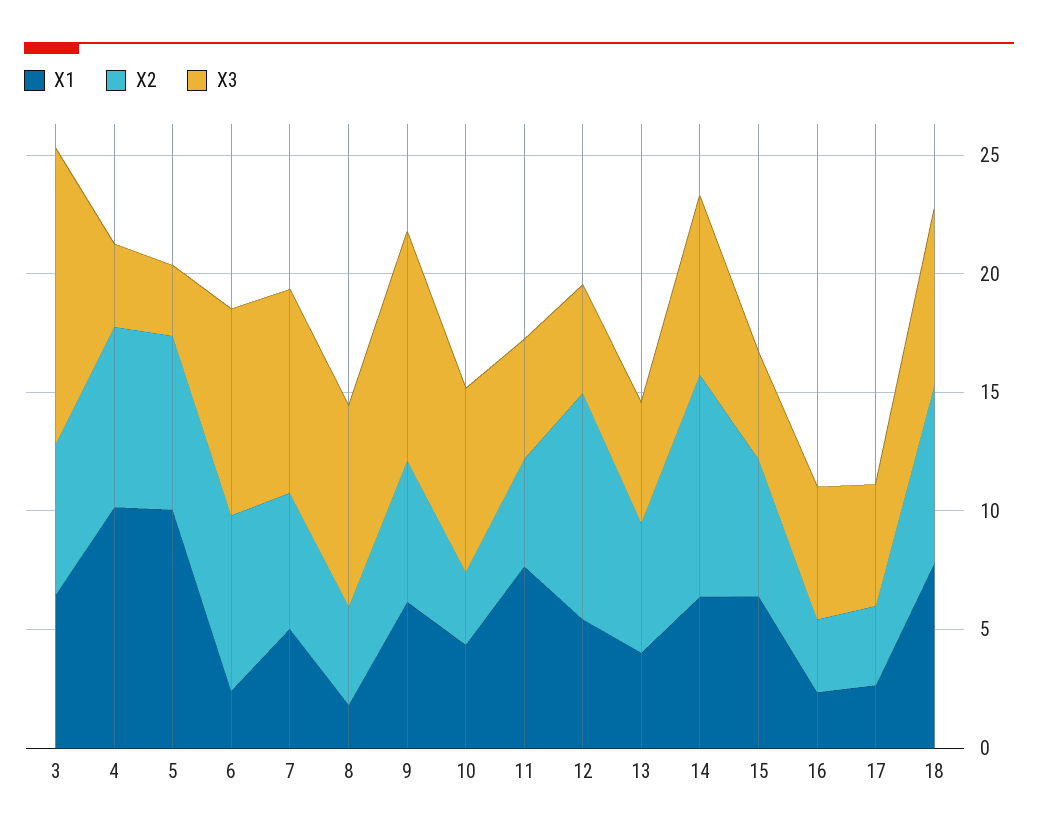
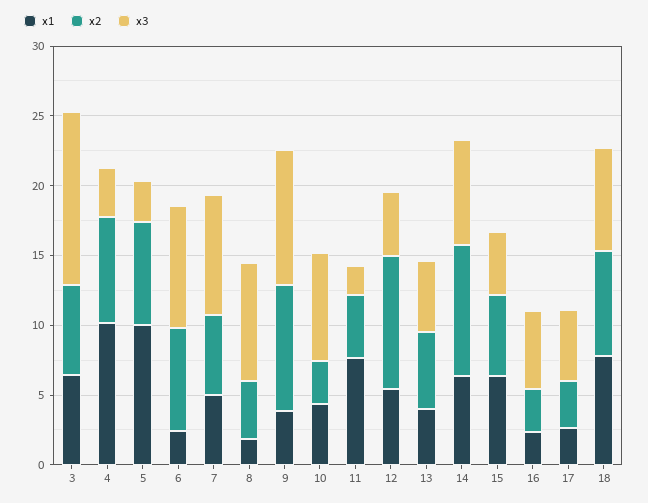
X1, 9: 6 -> 4
X2, 9: 6 -> 9
X3, 11: 5 -> 2

